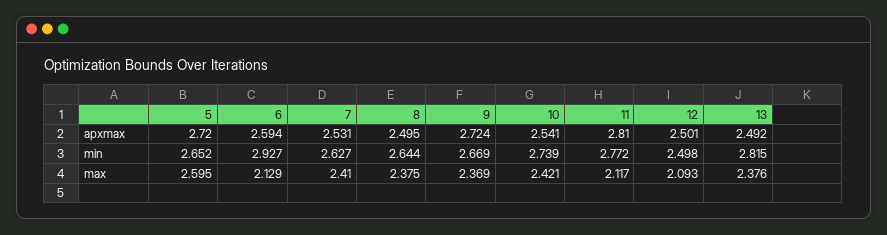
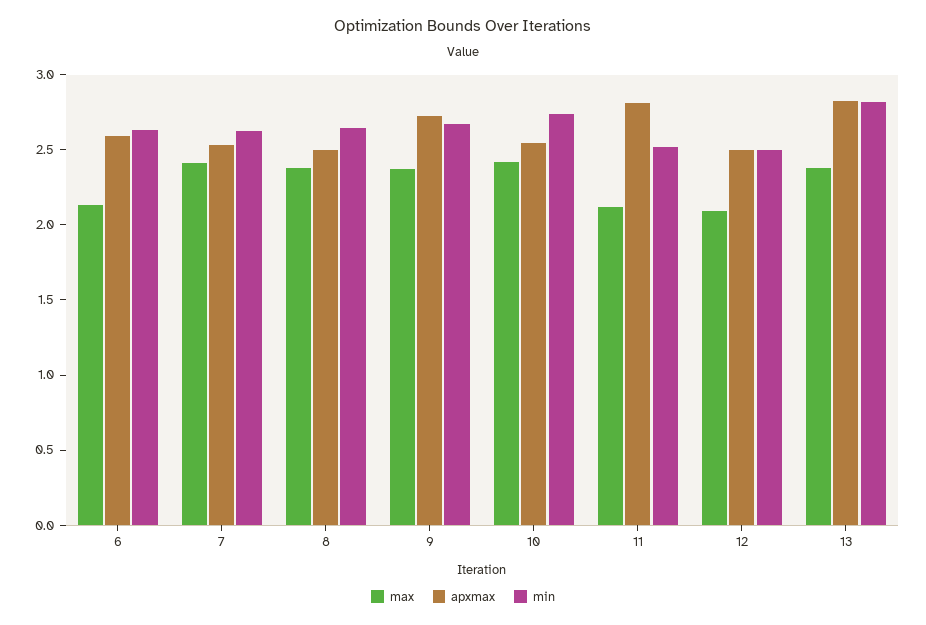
apxmax, 5: 2.72 -> none
apxmax, 13: 2.492 -> 2.8
min, 5: 2.652 -> none
min, 6: 2.927 -> 2.6
min, 11: 2.772 -> 2.5
max, 5: 2.595 -> none

